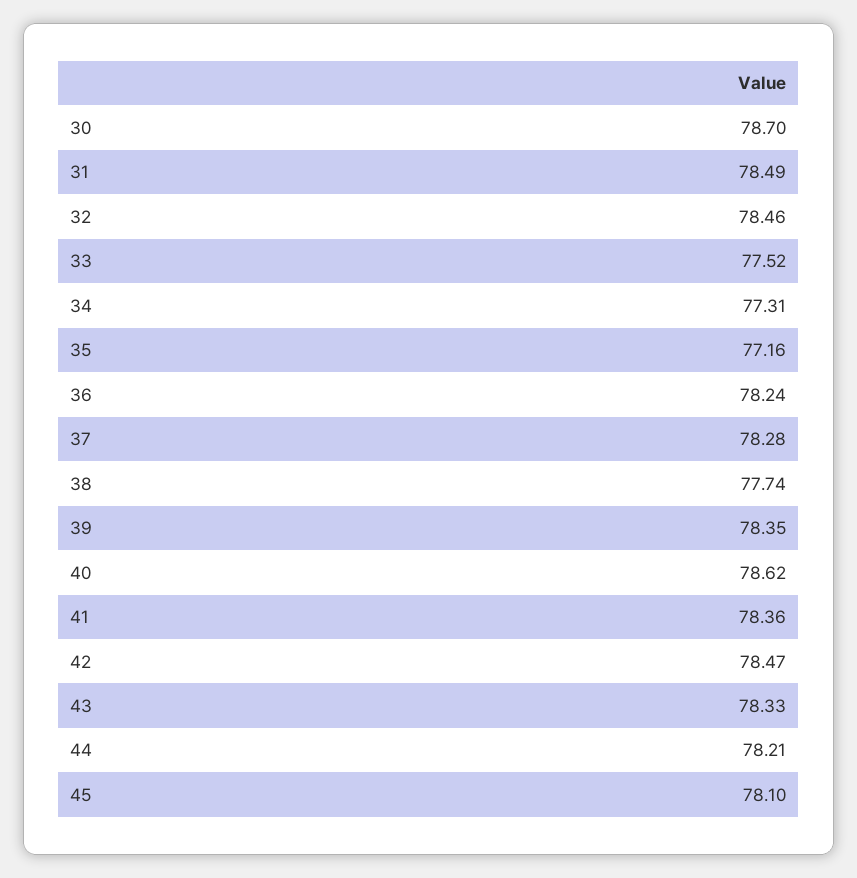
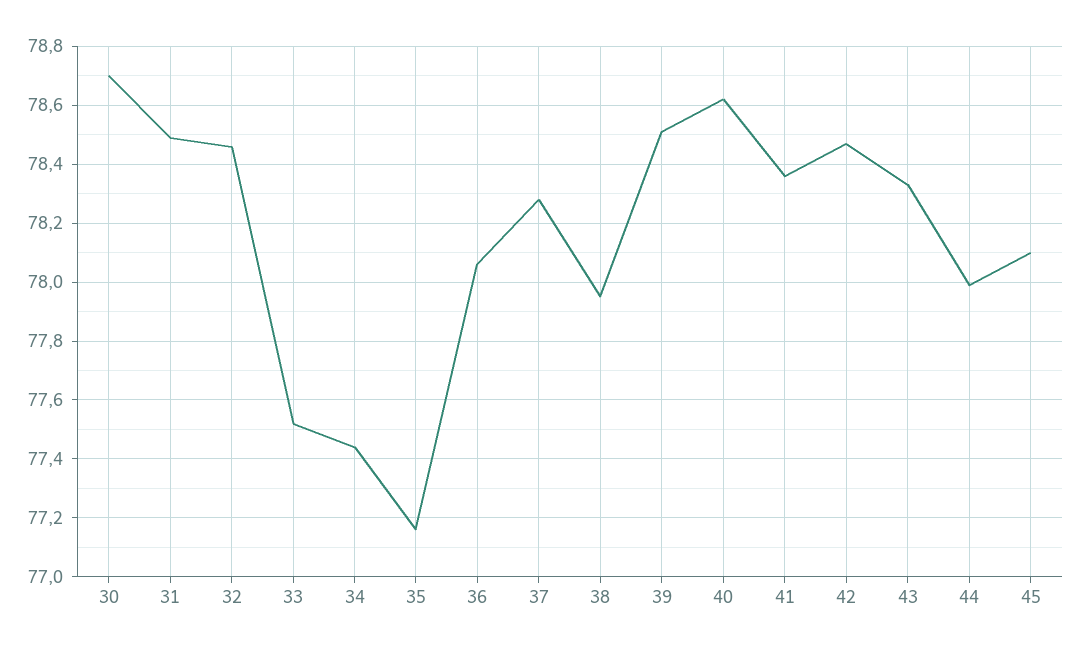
34: 77.31 -> 77.45
36: 78.24 -> 78.05
38: 77.74 -> 77.95
39: 78.35 -> 78.5
44: 78.21 -> 78

